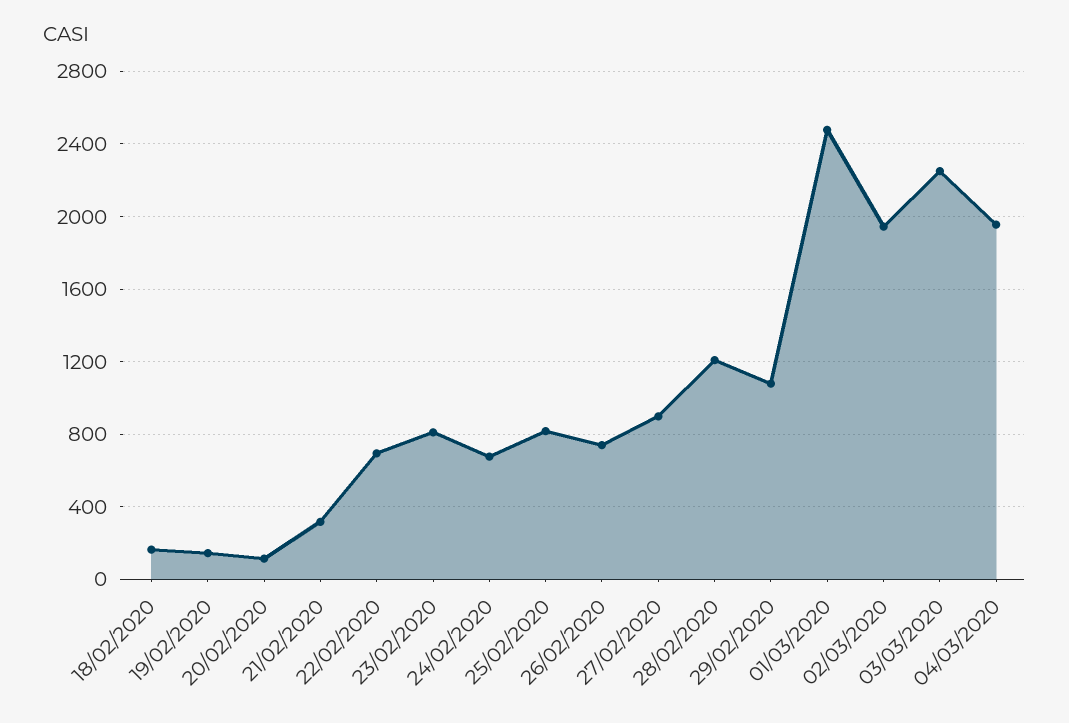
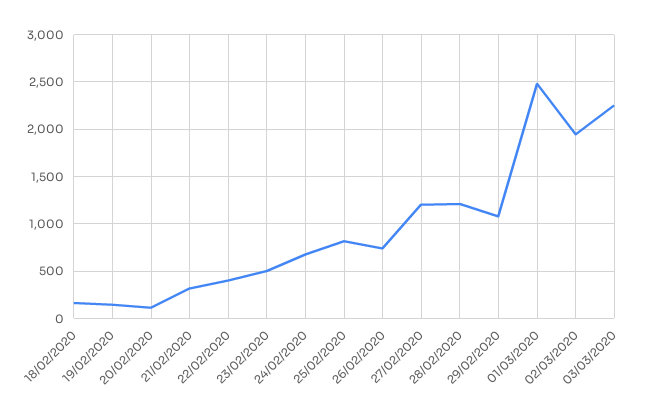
22/02/2020: 700 -> 400
23/02/2020: 800 -> 500
27/02/2020: 900 -> 1200
04/03/2020: 1950 -> none

